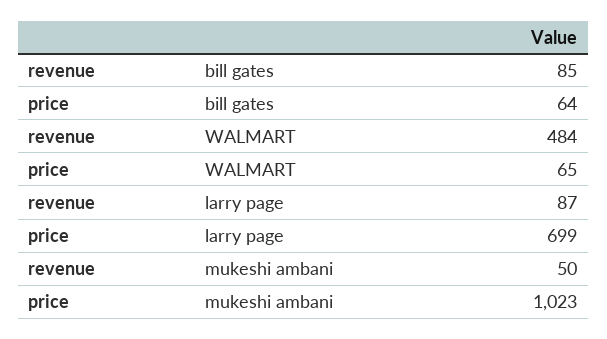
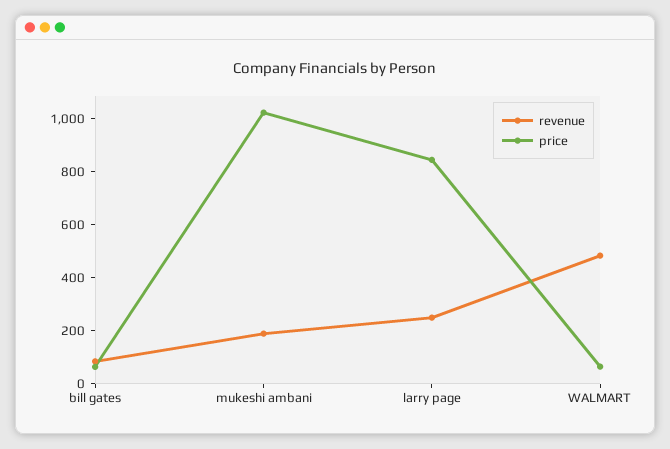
revenue, larry page: 87 -> 250
price, larry page: 699 -> 850
revenue, mukeshi ambani: 50 -> 200

